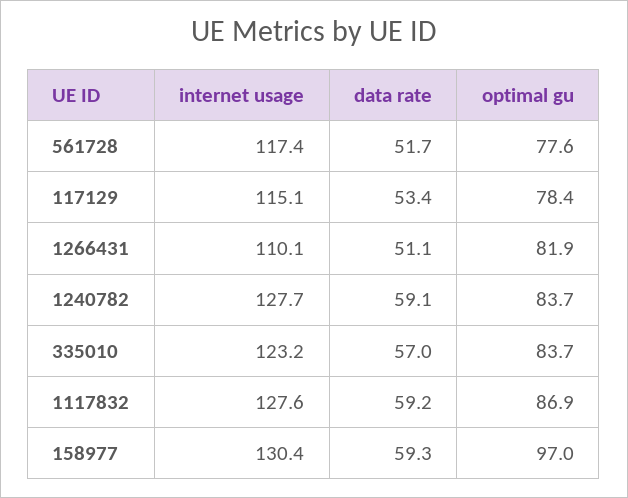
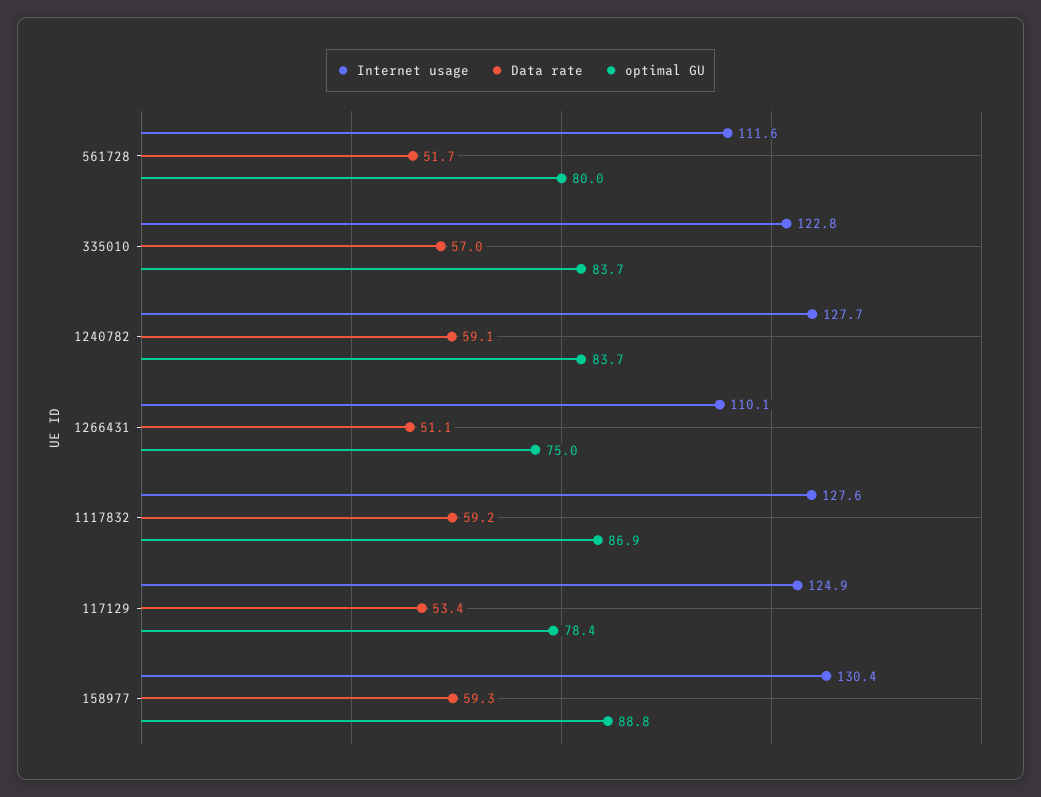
internet usage, 561728: 117.4 -> 111.6
optimal gu, 561728: 77.6 -> 80
internet usage, 117129: 115.1 -> 124.9
optimal gu, 1266431: 81.9 -> 75
internet usage, 335010: 123.2 -> 122.8
optimal gu, 158977: 97 -> 88.8

